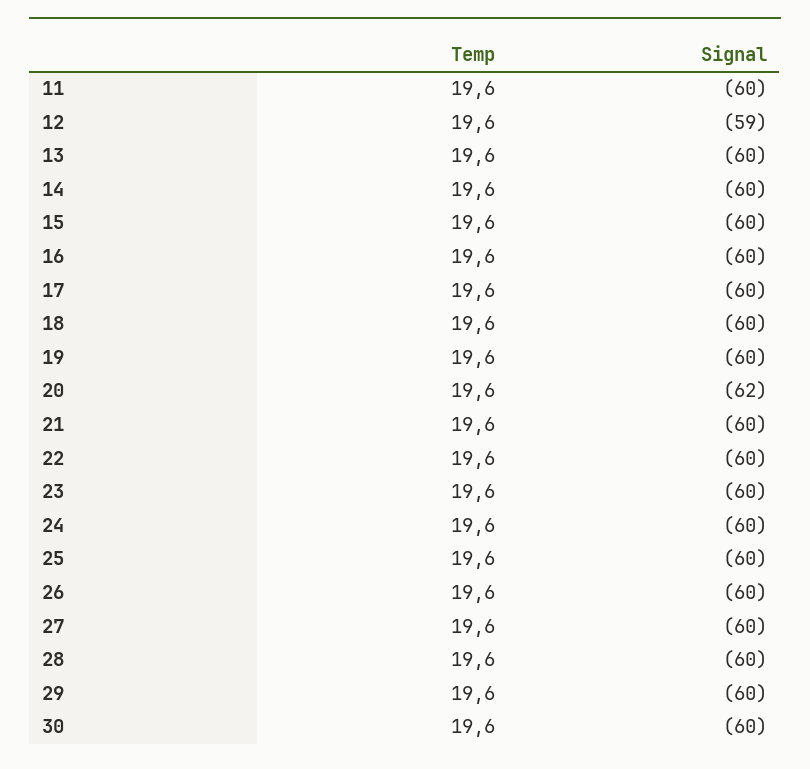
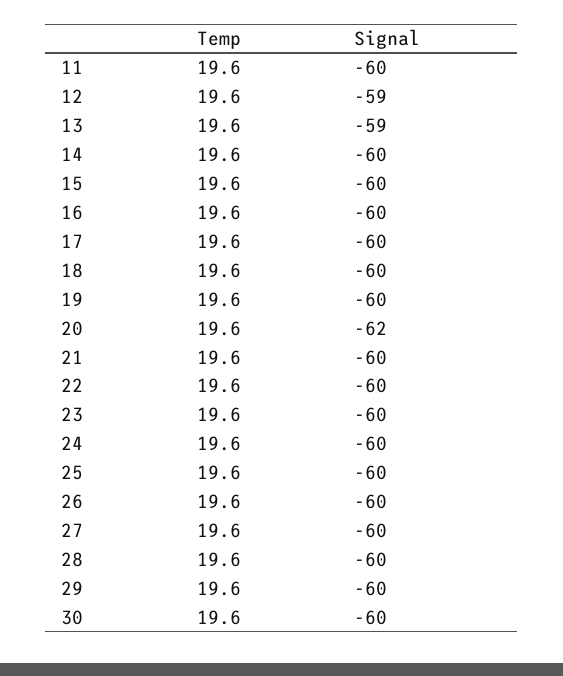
Signal, 13: -60 -> -59

